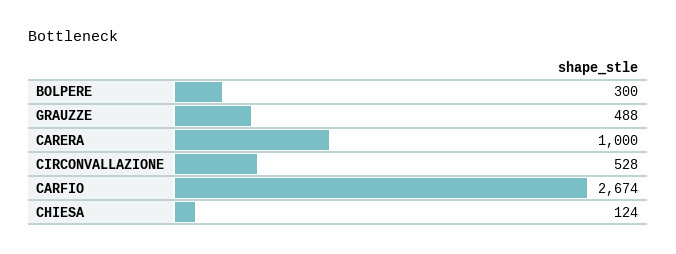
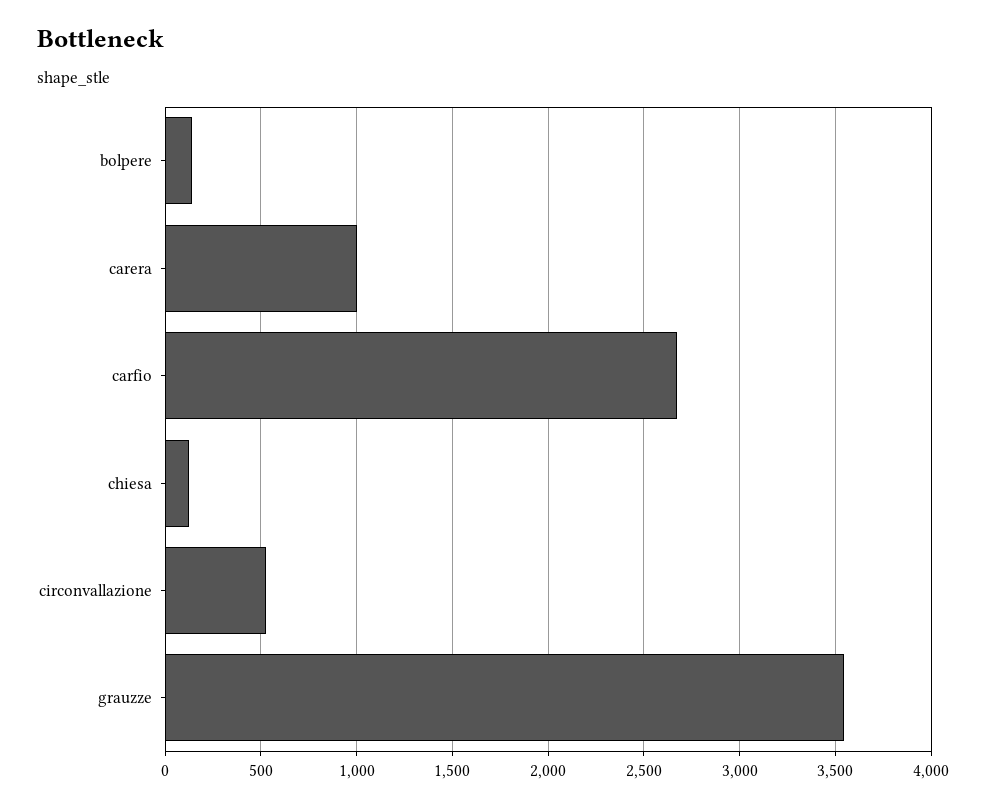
BOLPERE: 300 -> 150
GRAUZZE: 488 -> 3550

